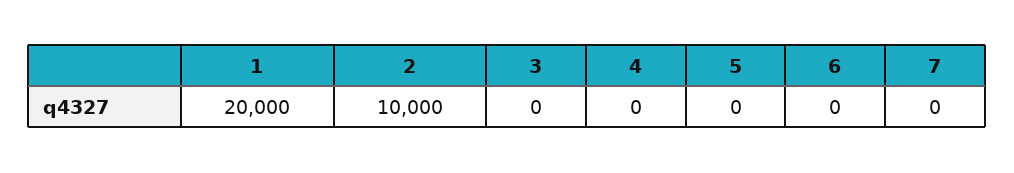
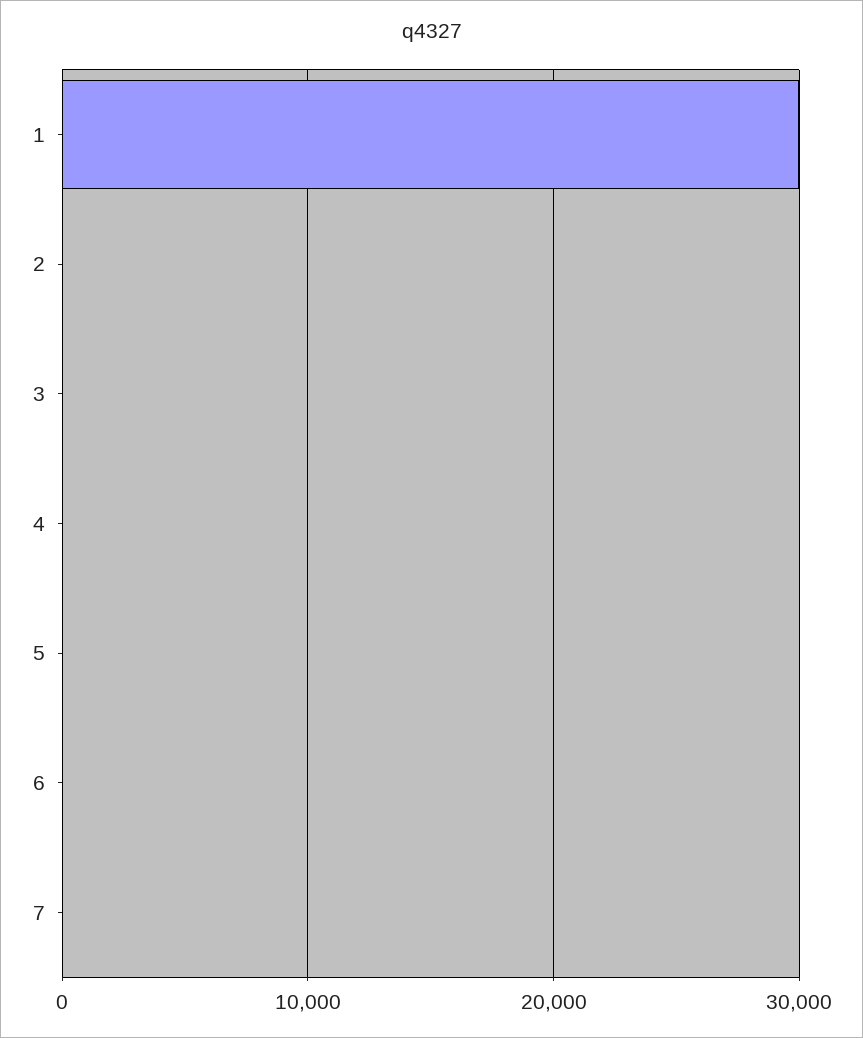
1: 20000 -> 30000
2: 10000 -> 0

